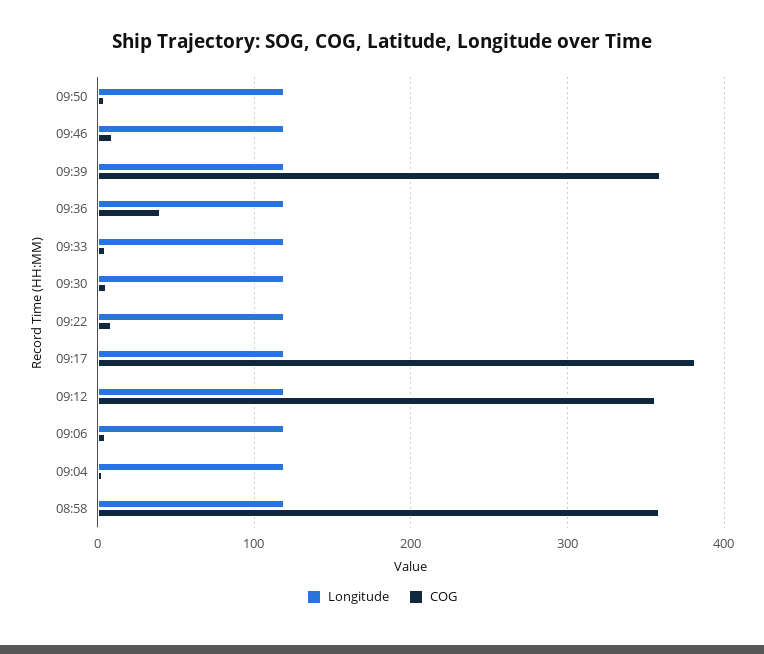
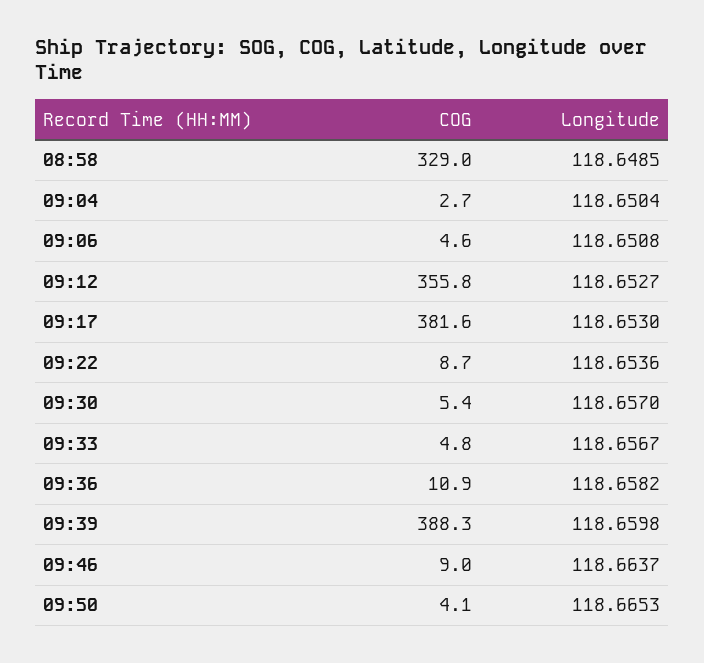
COG, 09:39: 360 -> 388.3
COG, 09:36: 40 -> 10.9
COG, 08:58: 360 -> 329

